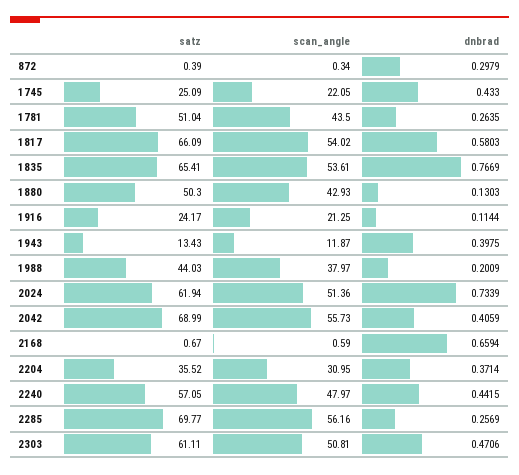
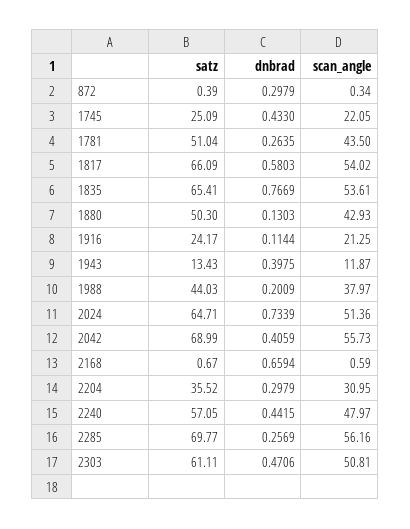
satz, 2024: 61.94 -> 64.71
dnbrad, 2204: 0.3714 -> 0.2979

